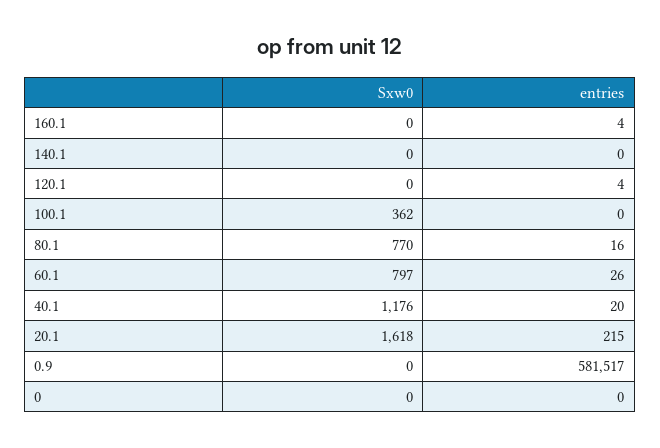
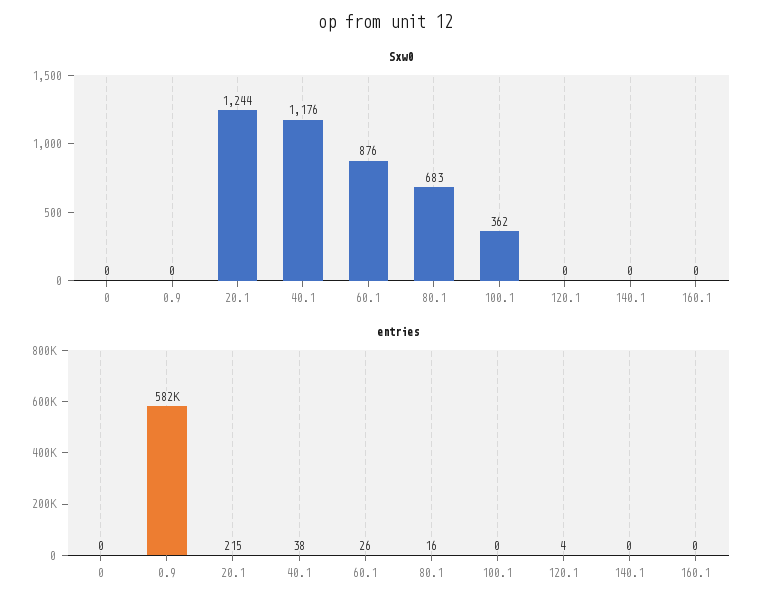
entries, 160.1: 4 -> 0
Sxw0, 80.1: 770 -> 683
Sxw0, 60.1: 797 -> 876
entries, 40.1: 20 -> 38
Sxw0, 20.1: 1618 -> 1244

